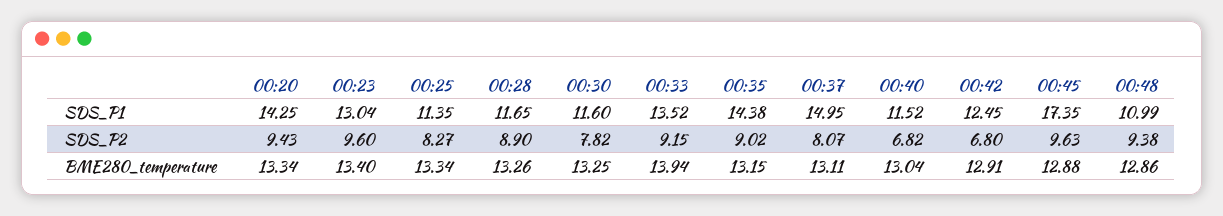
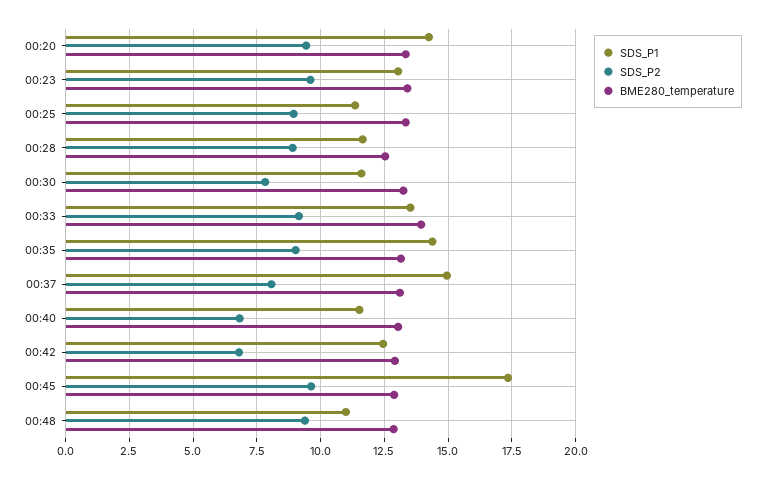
SDS_P2, 00:25: 8.27 -> 9
BME280_temperature, 00:28: 13.26 -> 12.5

